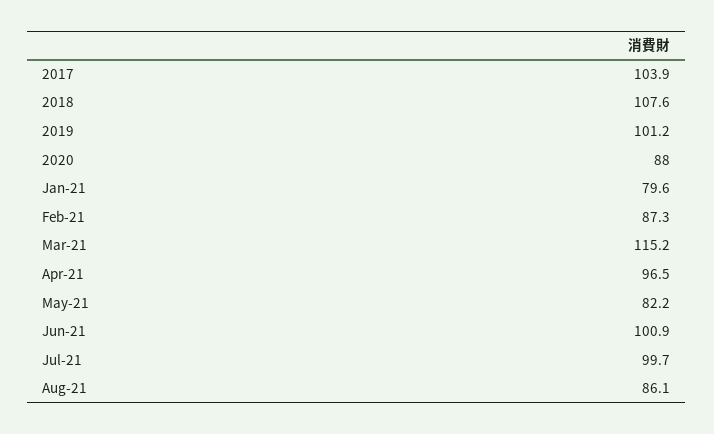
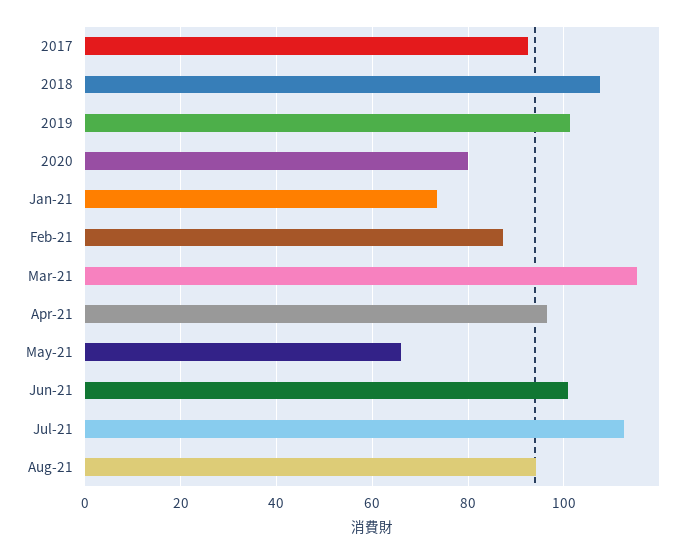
2017: 103.9 -> 92
2020: 88 -> 80
Jan-21: 79.6 -> 74
May-21: 82.2 -> 66
Jul-21: 99.7 -> 112
Aug-21: 86.1 -> 94

